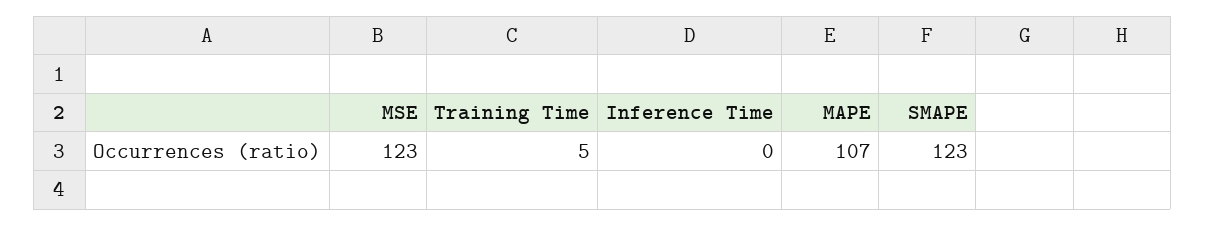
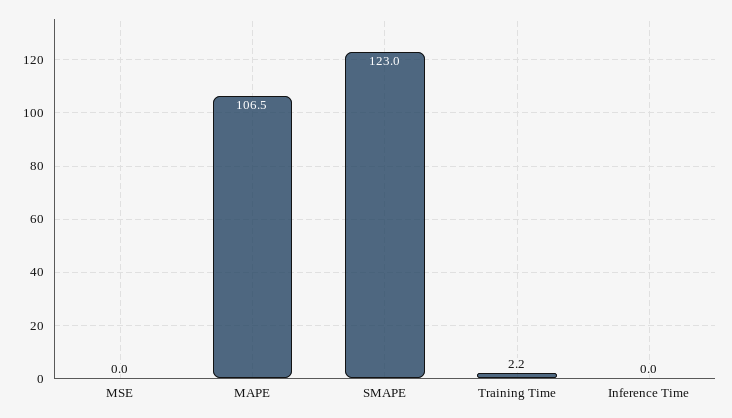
MSE: 123 -> 0
Training Time: 5 -> 2.2

